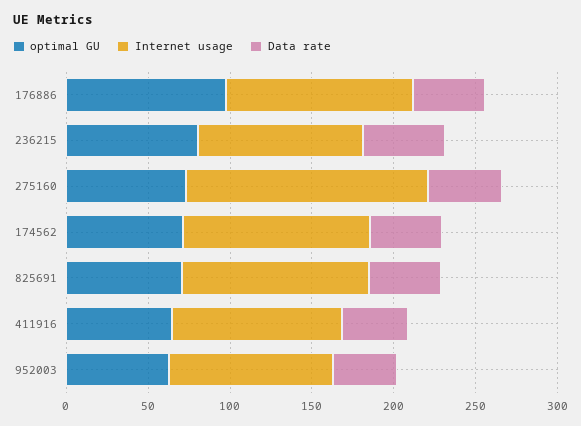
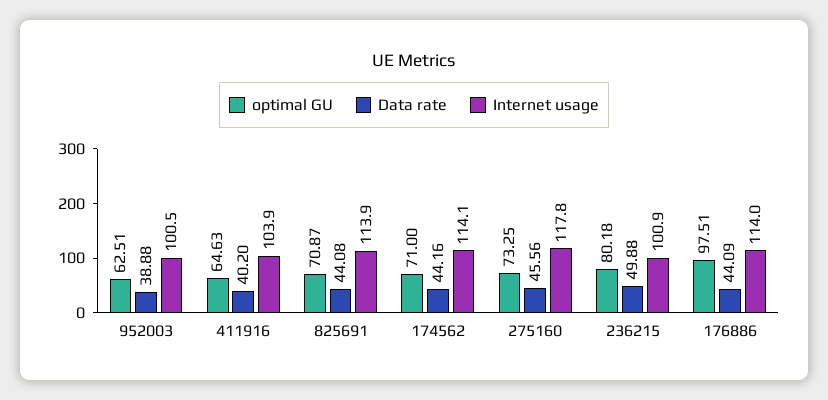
Internet usage, 275160: 150 -> 117.8

